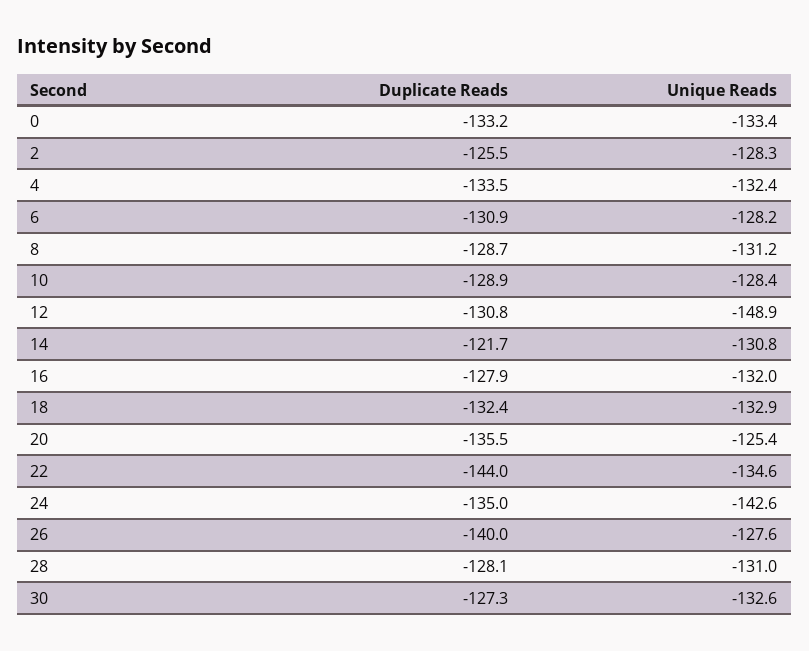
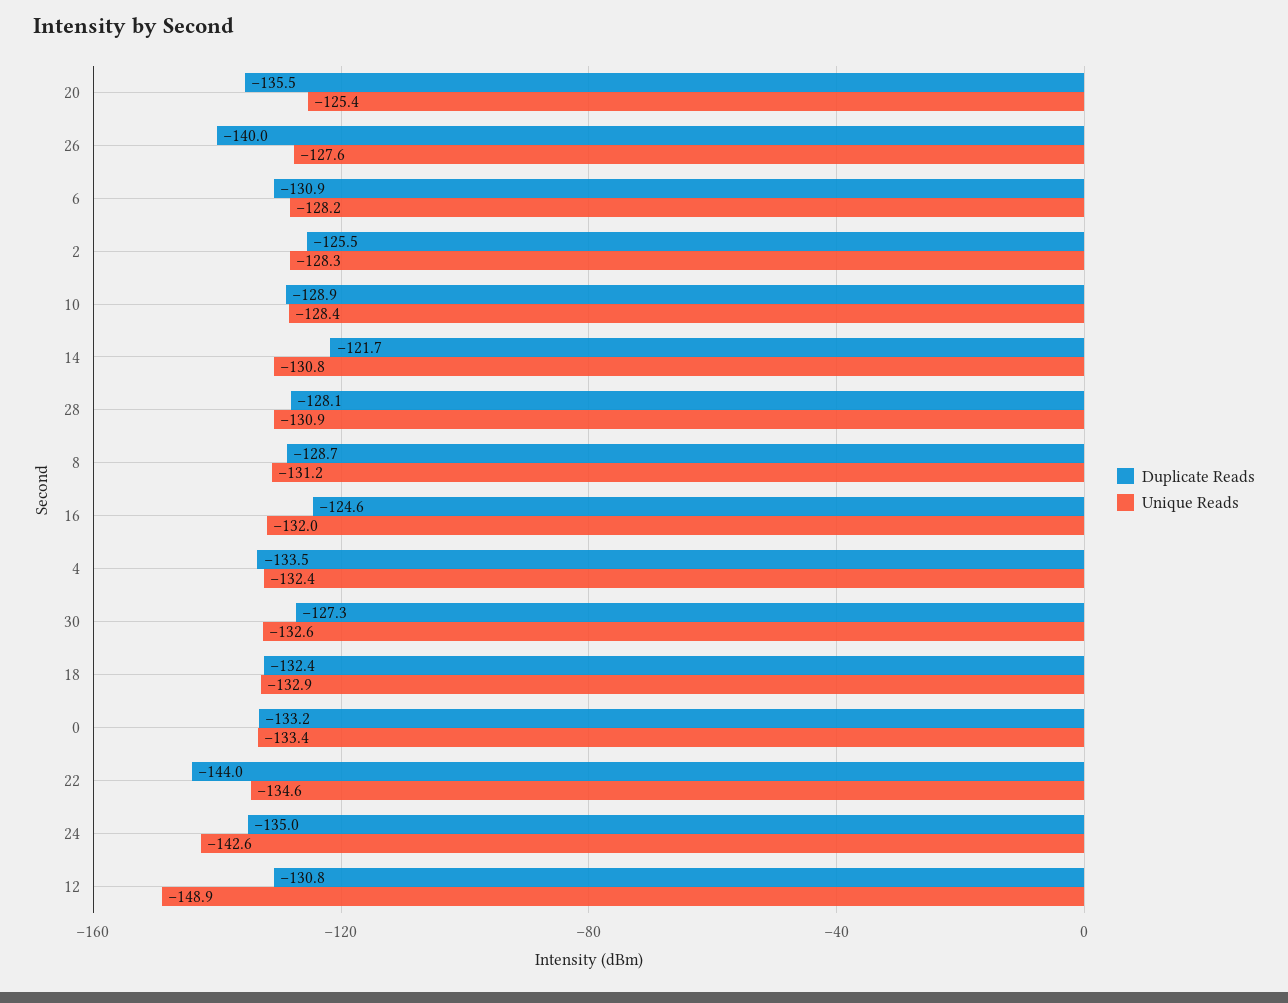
Duplicate Reads, 16: -127.9 -> -124.6
Unique Reads, 28: -131 -> -130.9

